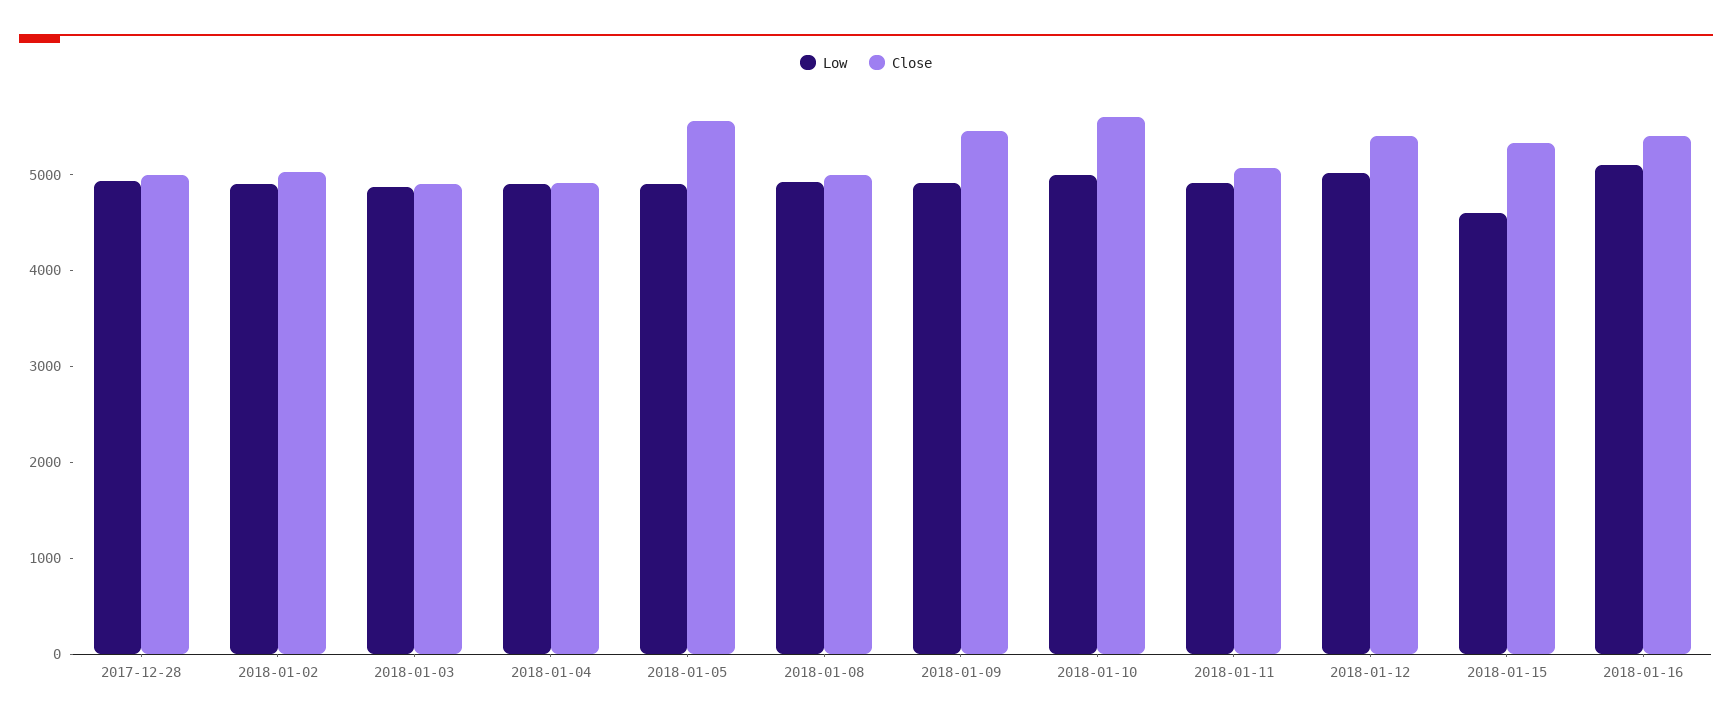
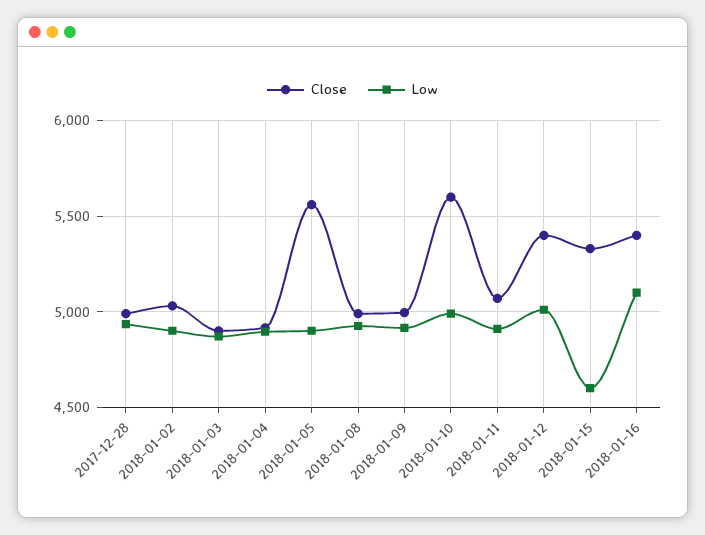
Close, 2018-01-09: 5400 -> 5000

